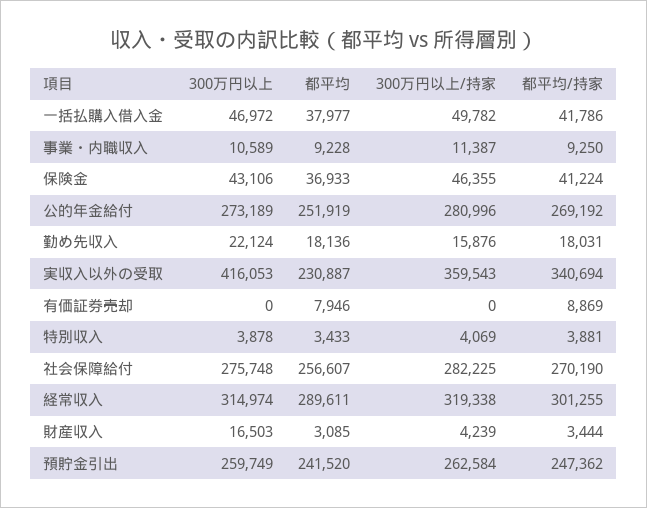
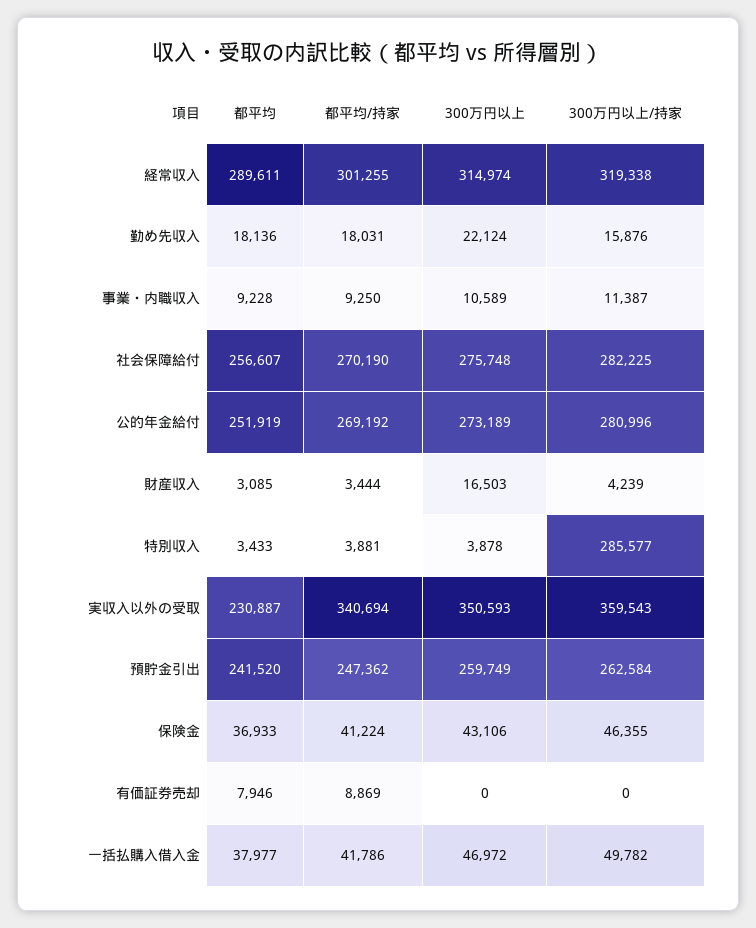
300万円以上, 実収入以外の受取: 416053 -> 350593
300万円以上/持家, 特別収入: 4069 -> 285577

